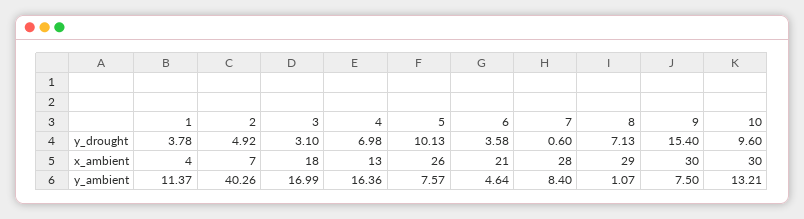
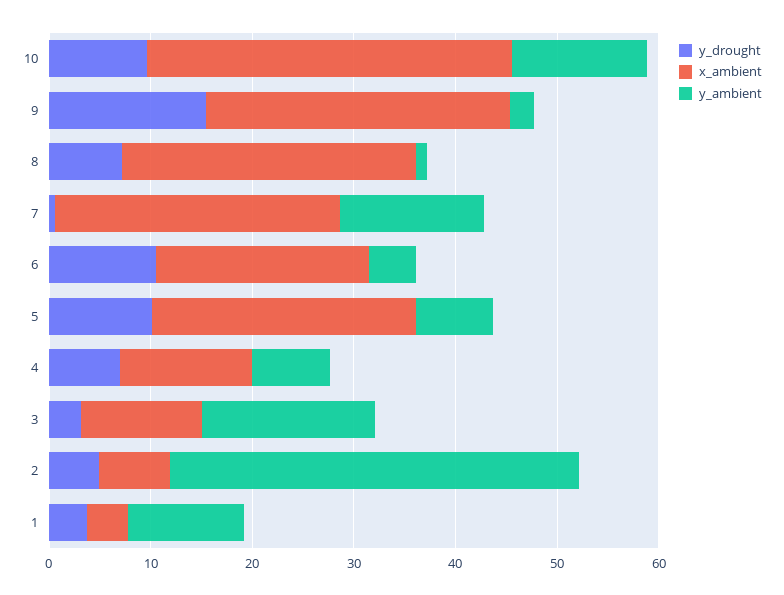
y_drought, 6: 3.58 -> 10
x_ambient, 3: 18 -> 12
x_ambient, 10: 30 -> 36
y_ambient, 4: 16.36 -> 8
y_ambient, 7: 8.4 -> 14
y_ambient, 9: 7.5 -> 2

